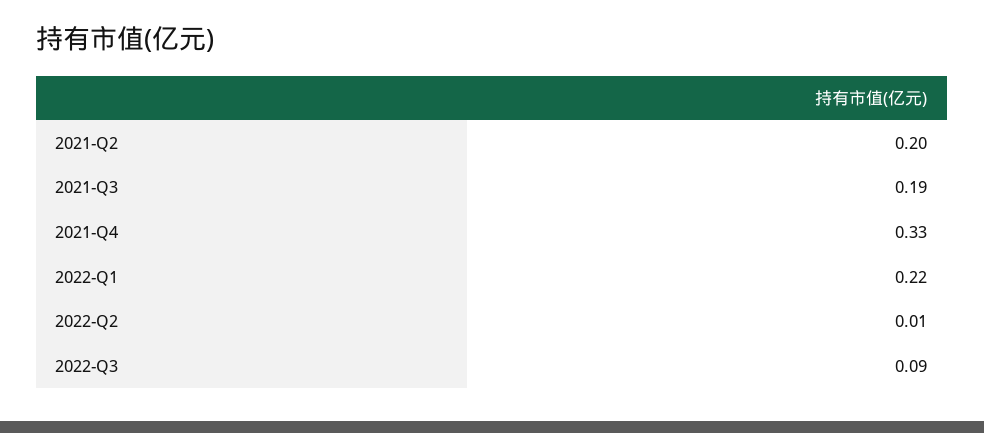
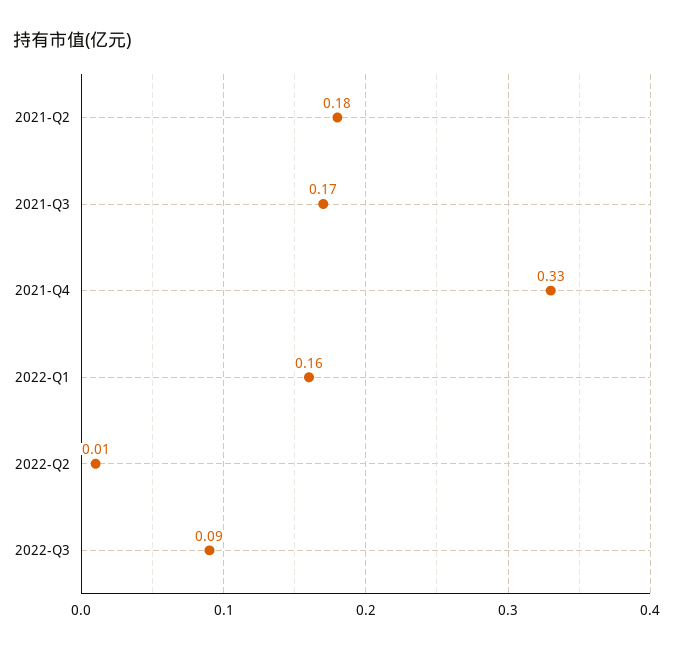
2021-Q2: 0.2 -> 0.18
2021-Q3: 0.19 -> 0.17
2022-Q1: 0.22 -> 0.16

